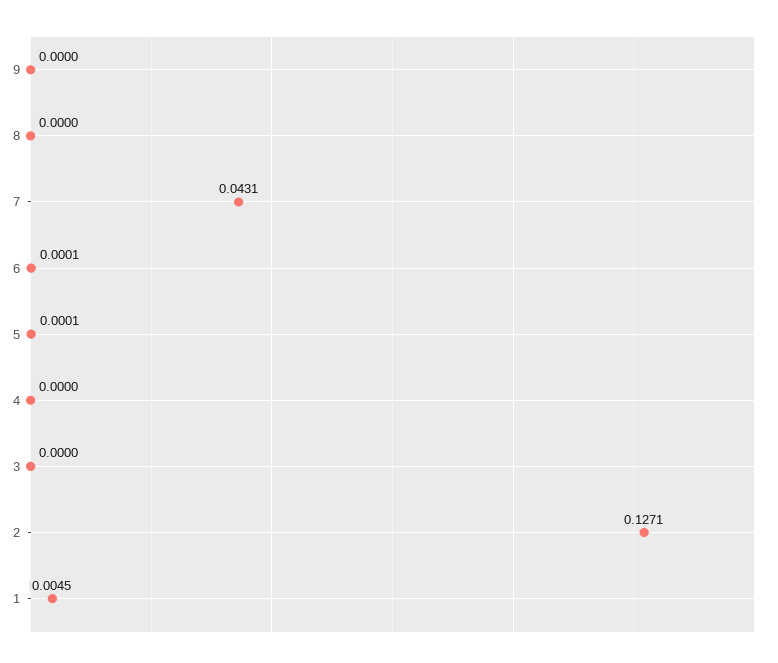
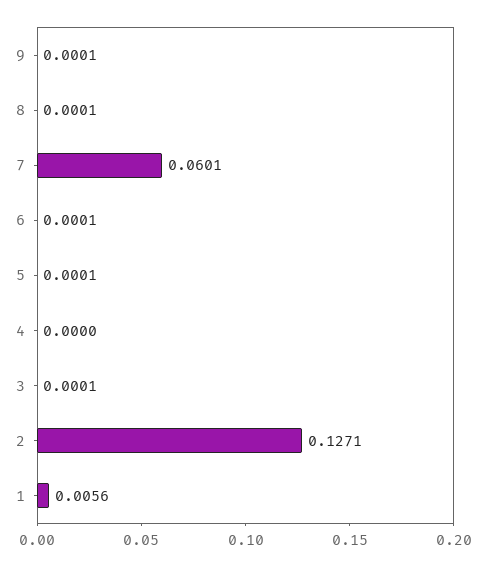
9: 0 -> 0.0001
8: 0 -> 0.0001
7: 0.0431 -> 0.0601
3: 0 -> 0.0001
1: 0.0045 -> 0.0056

